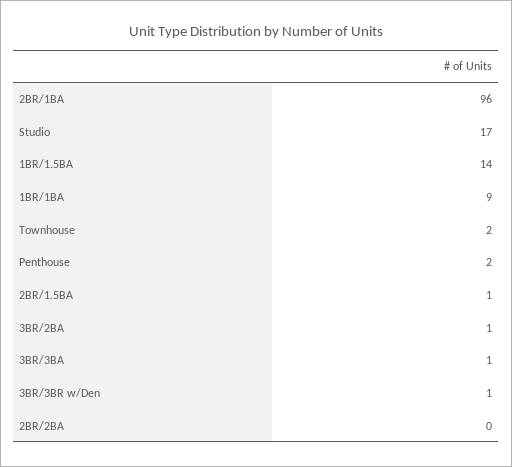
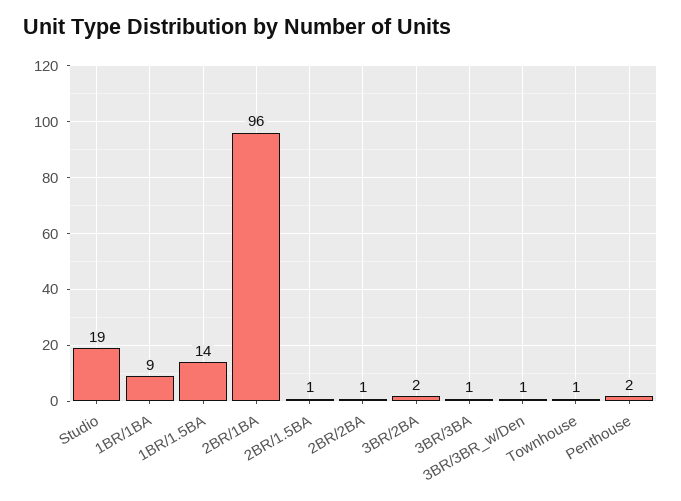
Studio: 17 -> 19
Townhouse: 2 -> 1
3BR/2BA: 1 -> 2
2BR/2BA: 0 -> 1

